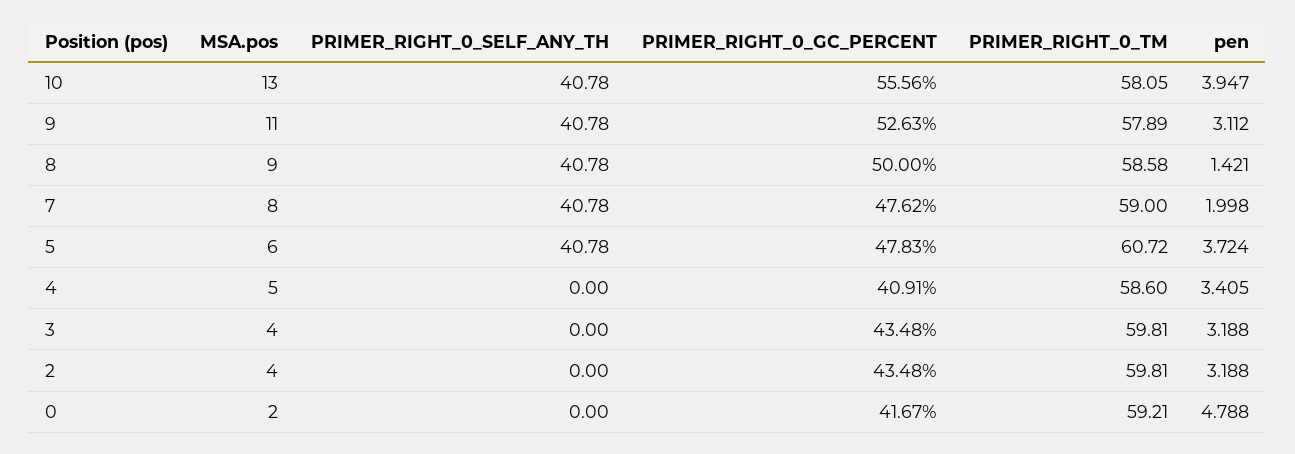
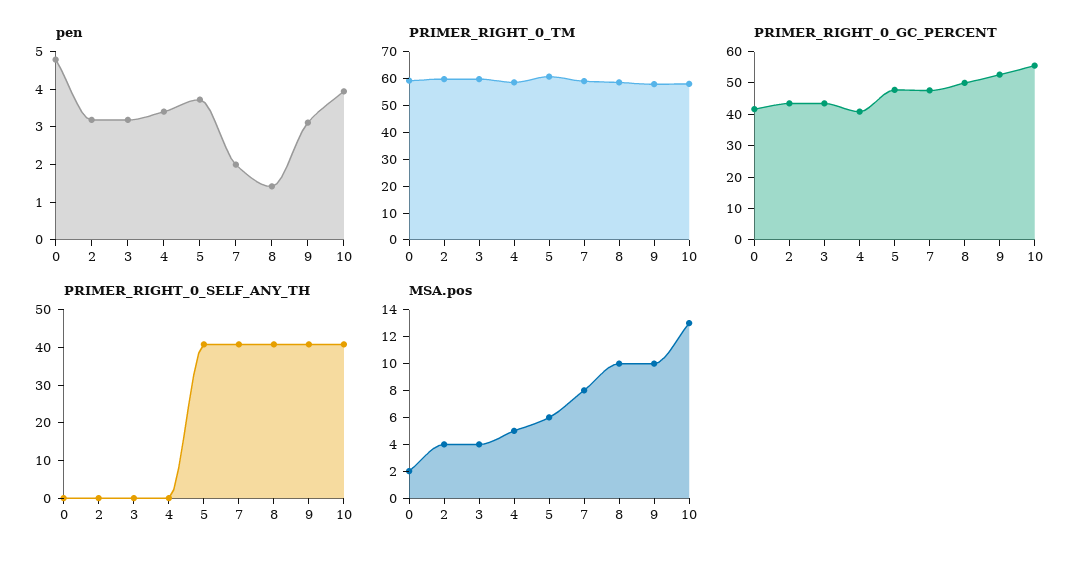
MSA.pos, 9: 11 -> 10
MSA.pos, 8: 9 -> 10

